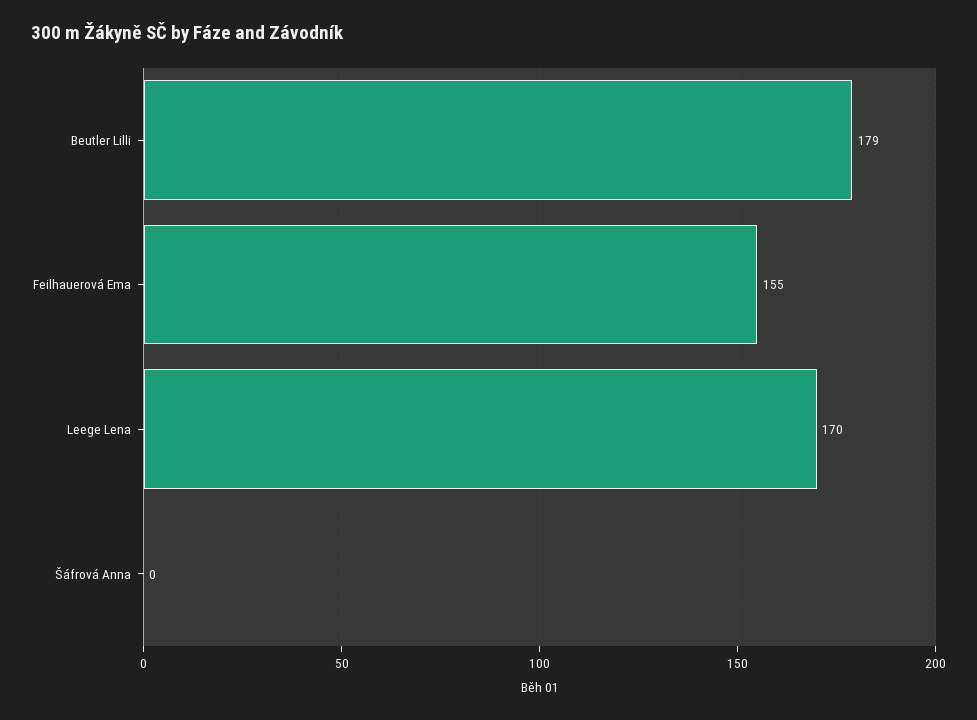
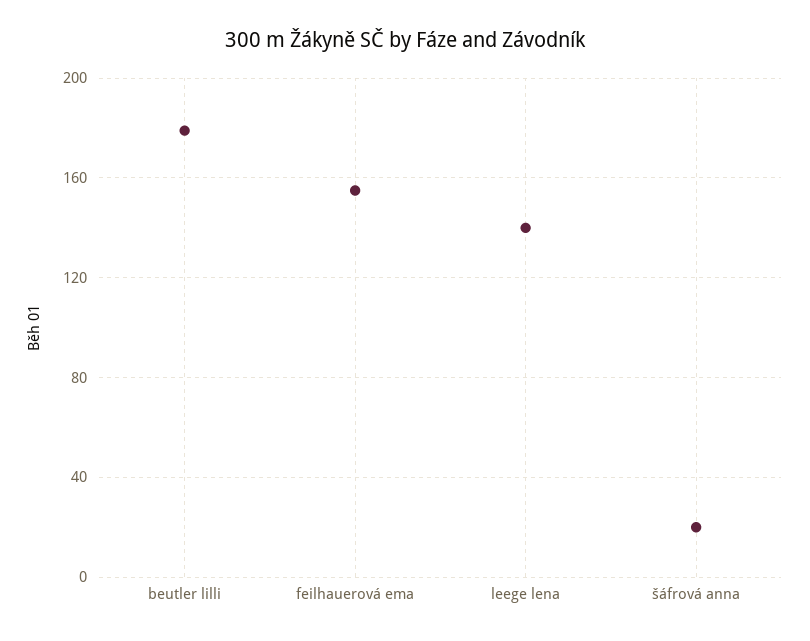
Leege Lena: 170 -> 140
Šáfrová Anna: 0 -> 20

